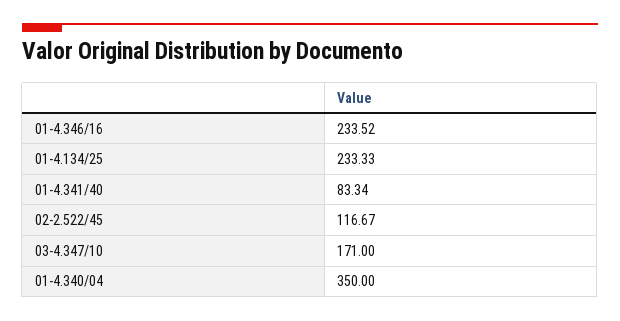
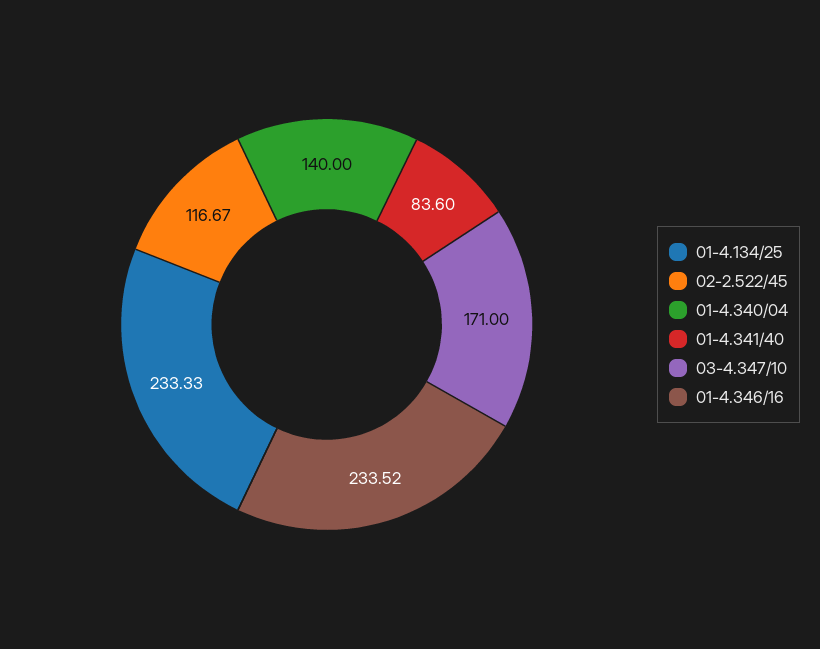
01-4.341/40: 83.34 -> 83.6
01-4.340/04: 350 -> 140

